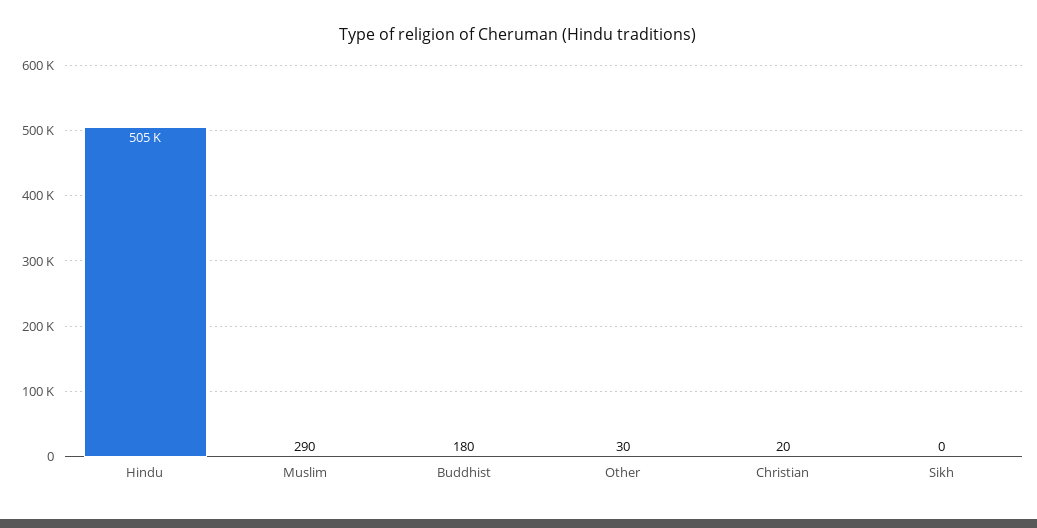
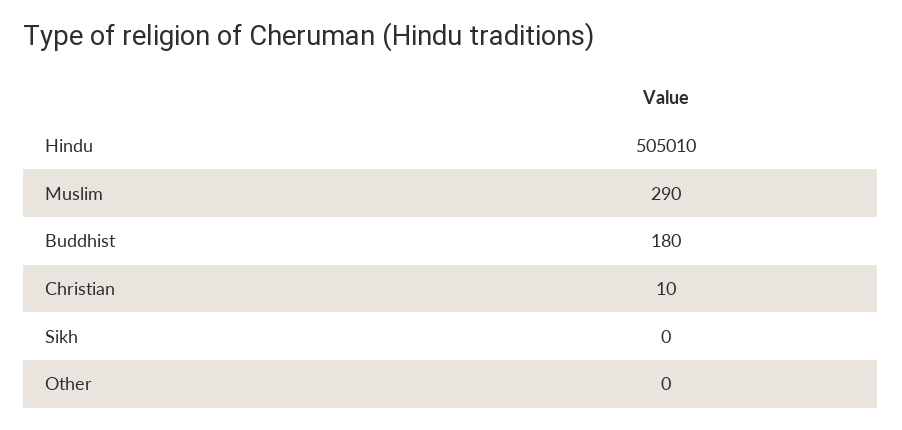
Other: 30 -> 0
Christian: 20 -> 10

